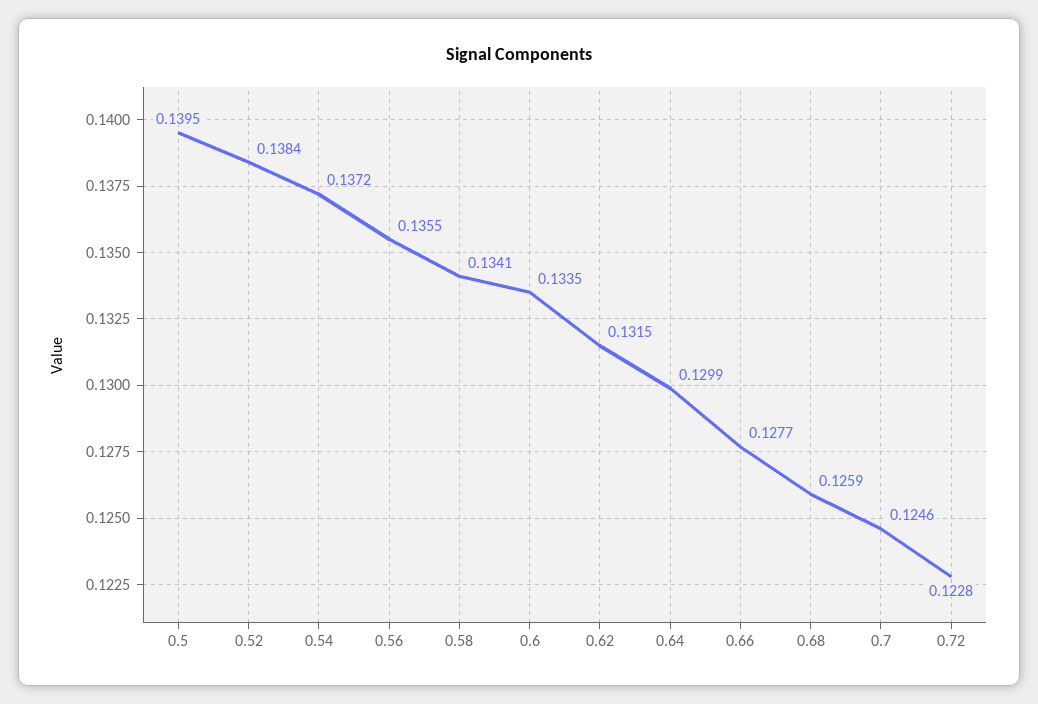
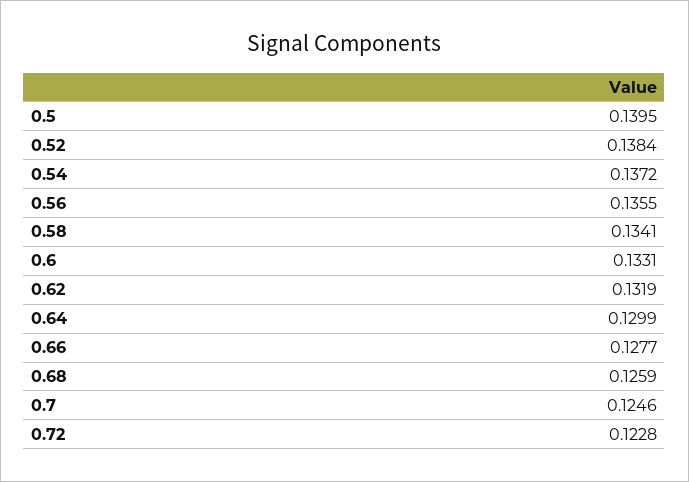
0.6: 0.1335 -> 0.1331
0.62: 0.1315 -> 0.1319

